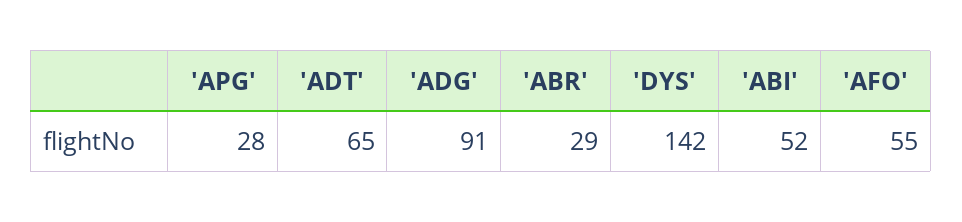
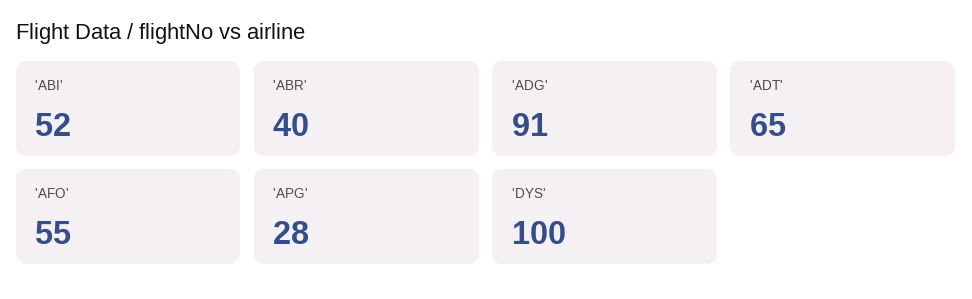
'ABR': 29 -> 40
'DYS': 142 -> 100

